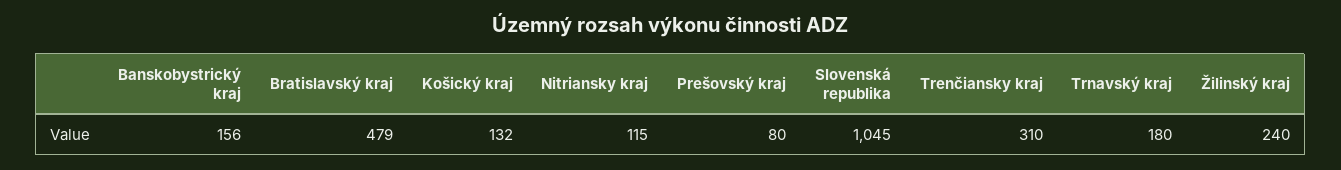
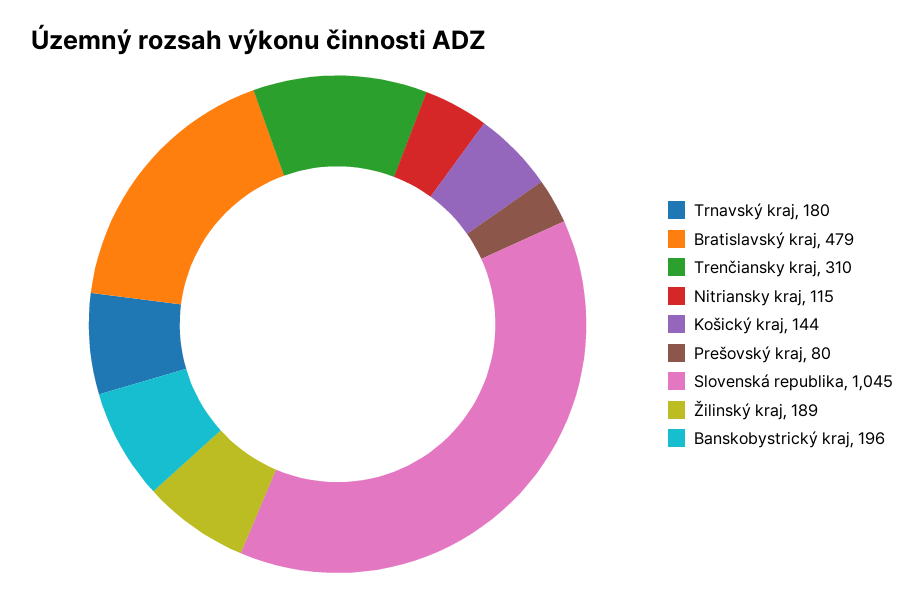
Banskobystrický kraj: 156 -> 196
Košický kraj: 132 -> 144
Žilinský kraj: 240 -> 189

